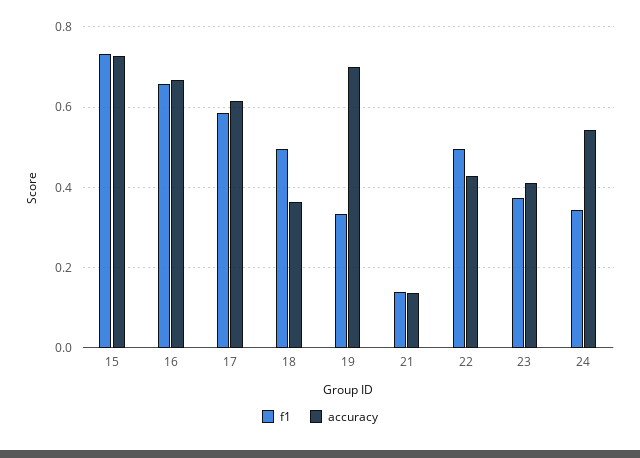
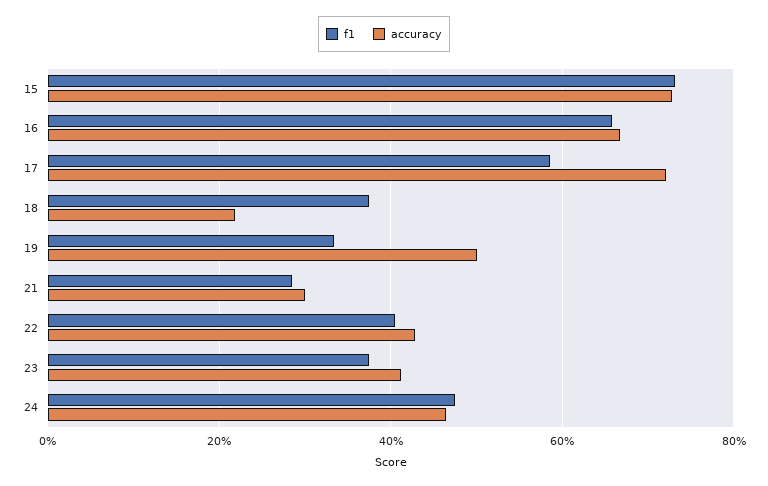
accuracy, 17: 0.62 -> 0.72
f1, 18: 0.5 -> 0.38
accuracy, 18: 0.36 -> 0.22
accuracy, 19: 0.7 -> 0.5
f1, 21: 0.14 -> 0.28
accuracy, 21: 0.14 -> 0.3
f1, 22: 0.5 -> 0.4
f1, 24: 0.34 -> 0.48
accuracy, 24: 0.54 -> 0.46

